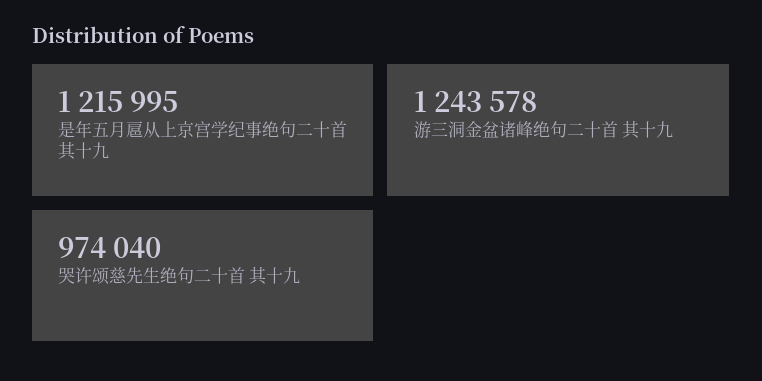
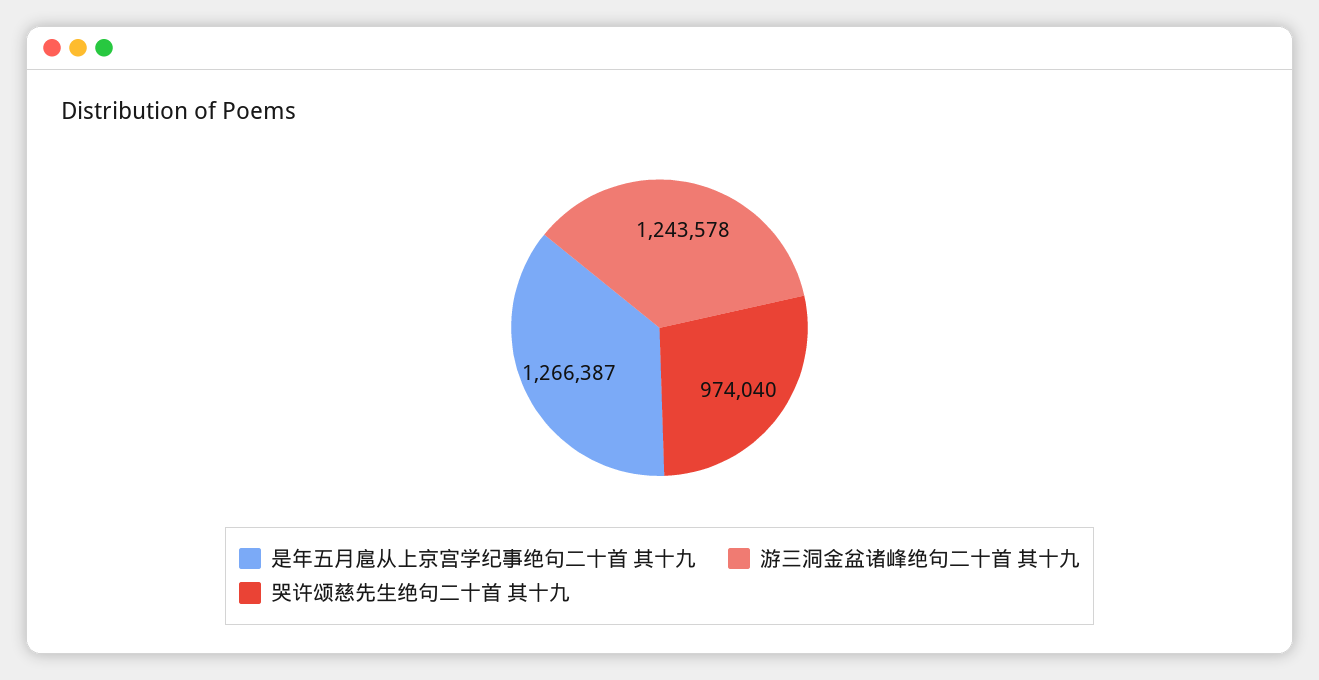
是年五月扈从上京宫学纪事绝句二十首 其十九: 1215995 -> 1266387

